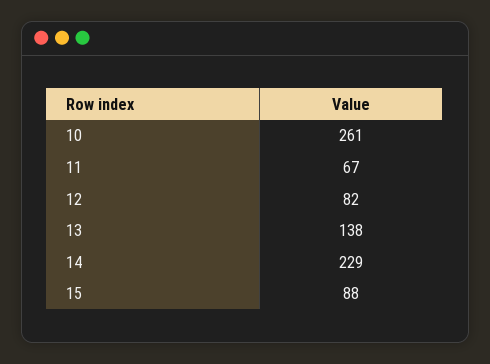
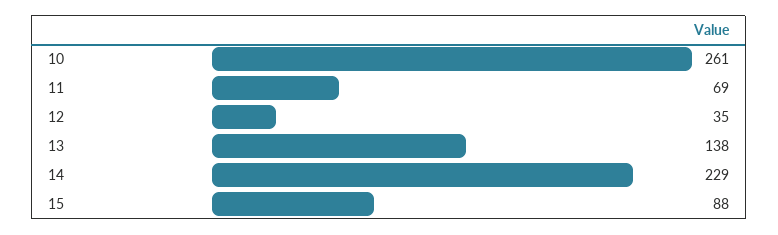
11: 67 -> 69
12: 82 -> 35

